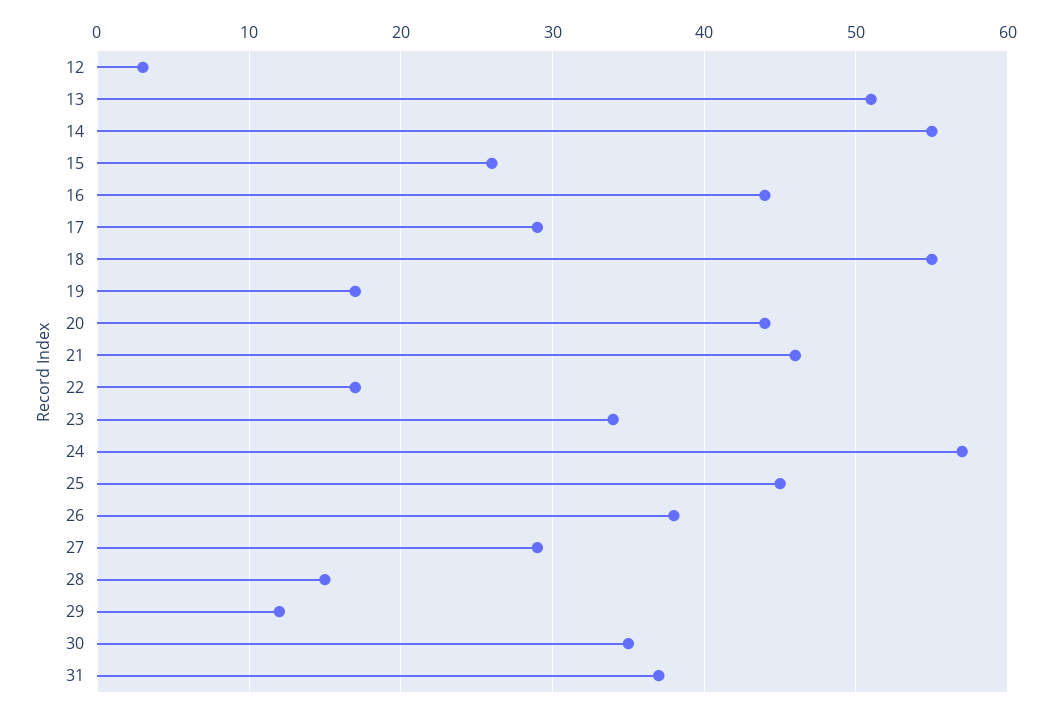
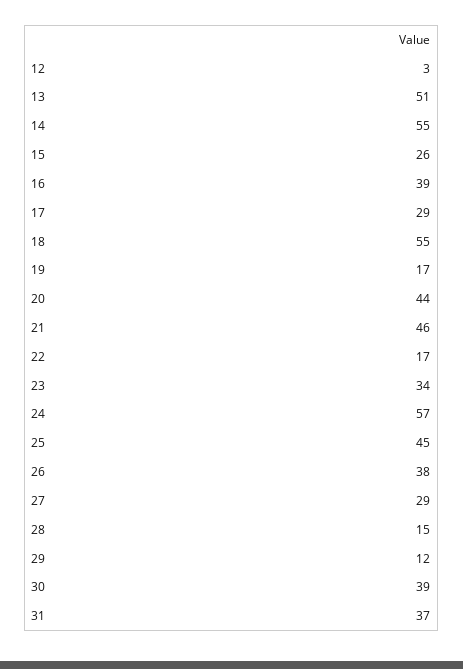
16: 44 -> 39
30: 35 -> 39

